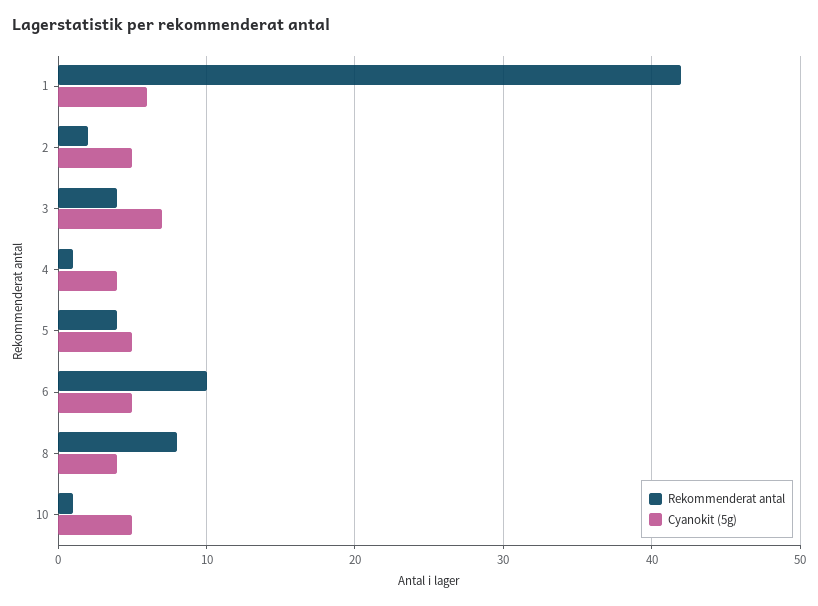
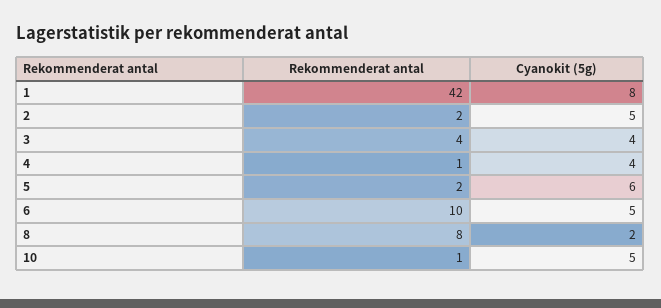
Cyanokit (5g), 1: 6 -> 8
Cyanokit (5g), 3: 7 -> 4
Rekommenderat antal, 5: 4 -> 2
Cyanokit (5g), 5: 5 -> 6
Cyanokit (5g), 8: 4 -> 2

